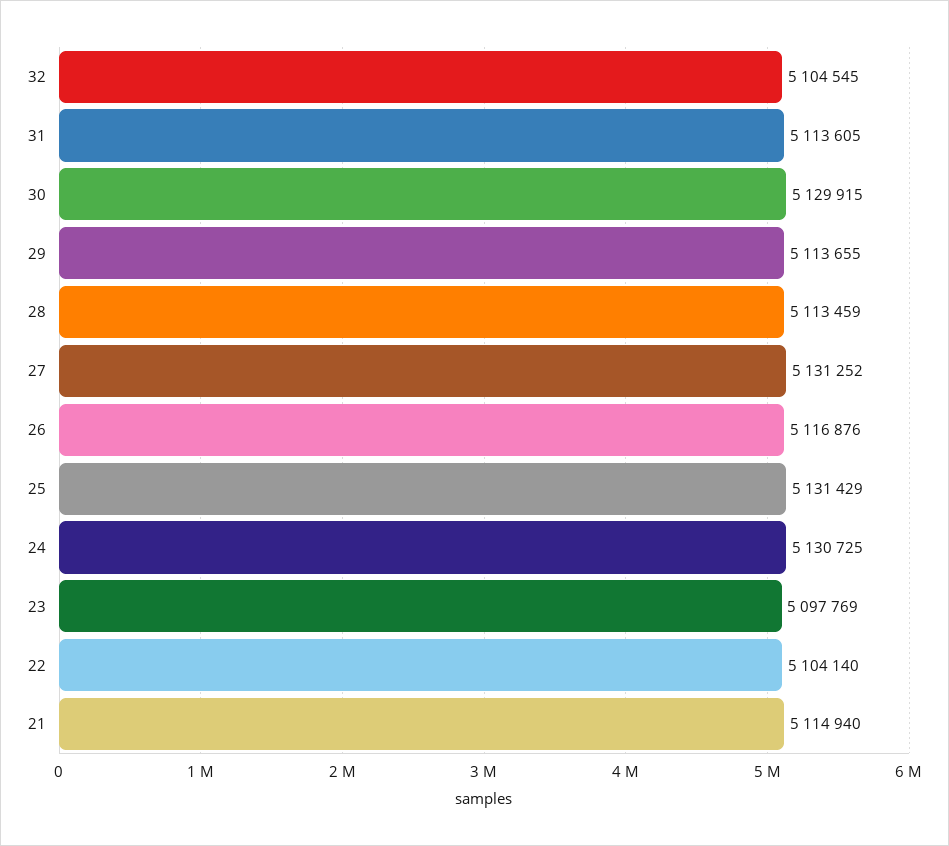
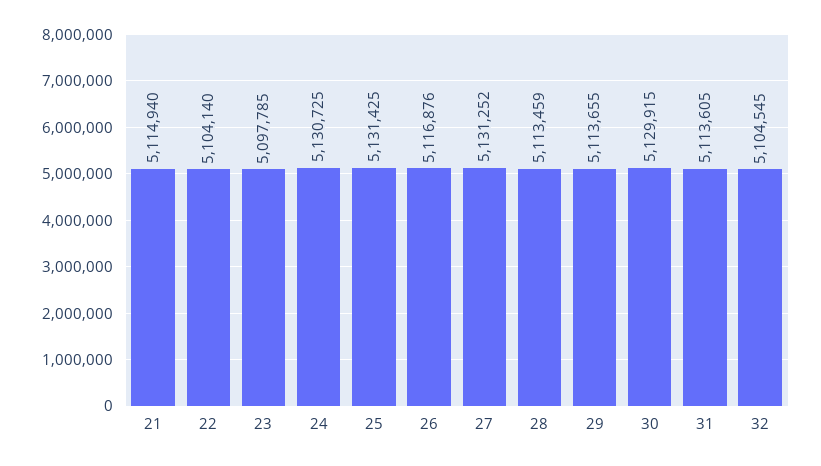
25: 5131429 -> 5131425
23: 5097769 -> 5097785

